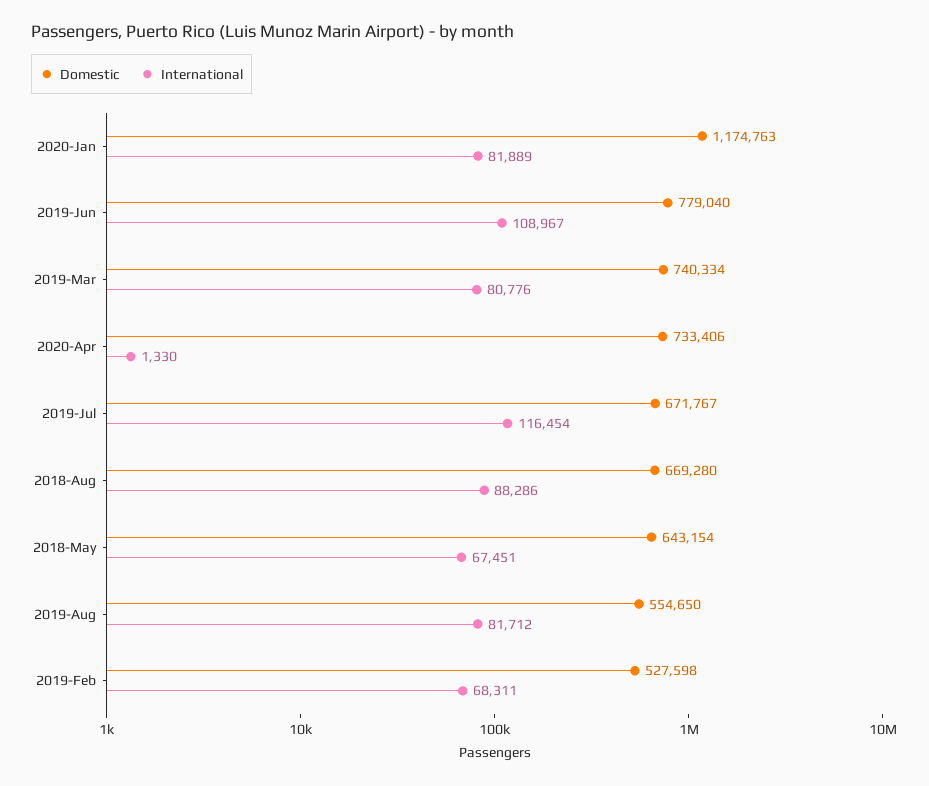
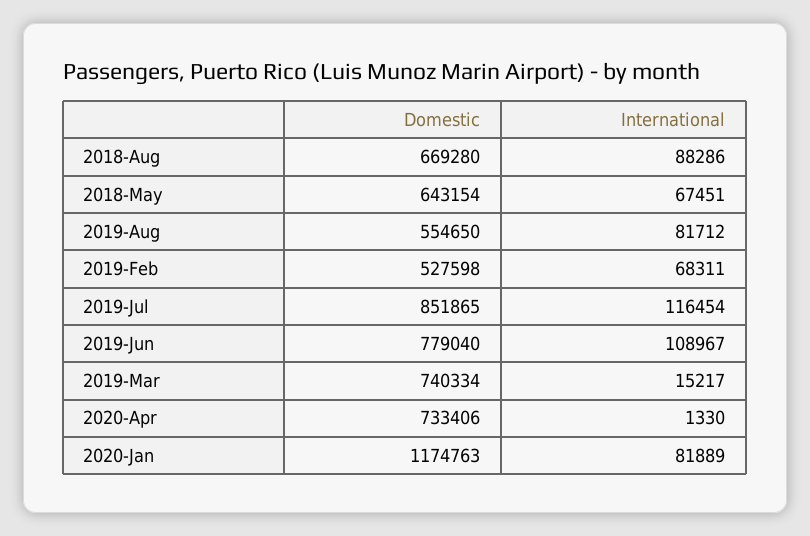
International, 2019-Mar: 80776 -> 15217
Domestic, 2019-Jul: 671767 -> 851865

